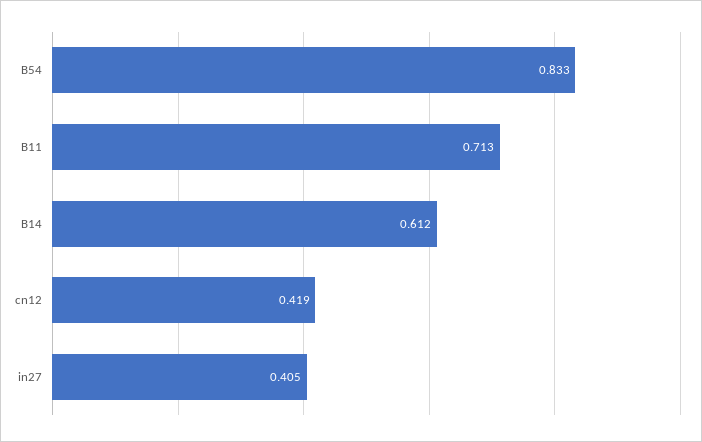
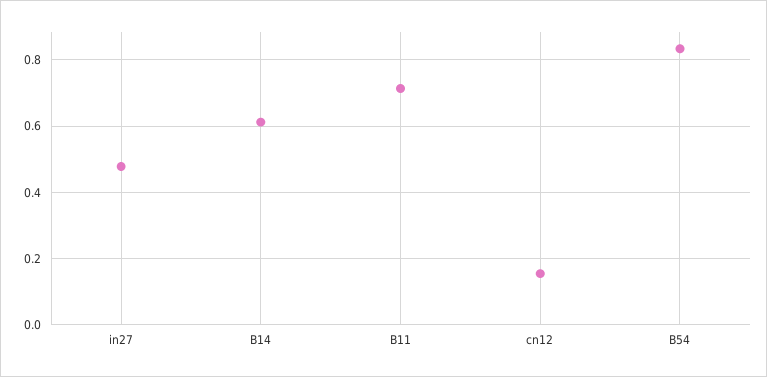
cn12: 0.419 -> 0.16
in27: 0.405 -> 0.48

